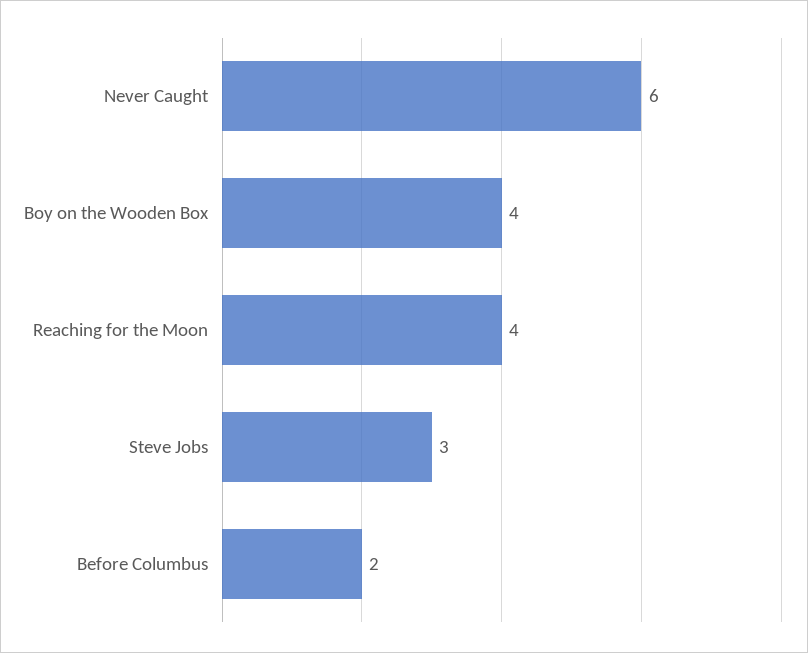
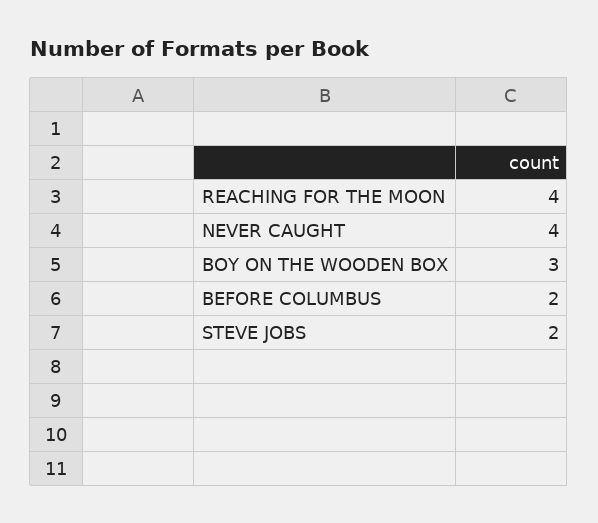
Never Caught: 6 -> 4
Boy on the Wooden Box: 4 -> 3
Steve Jobs: 3 -> 2

